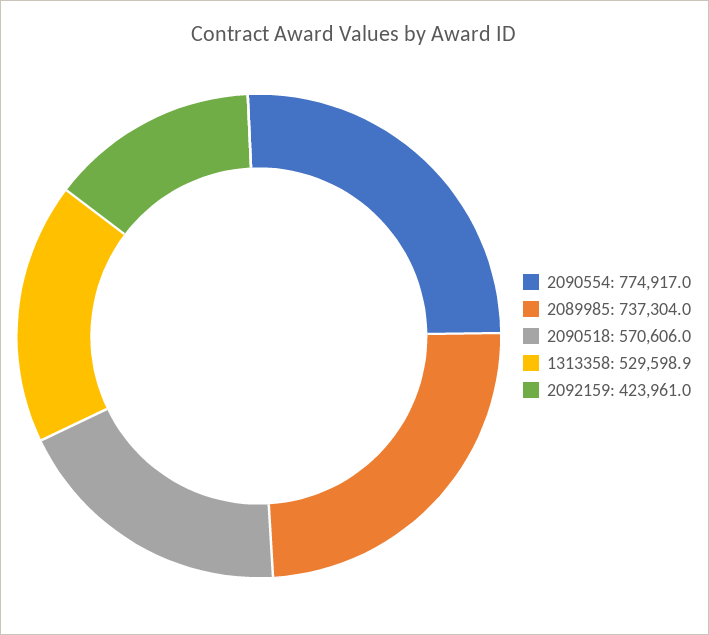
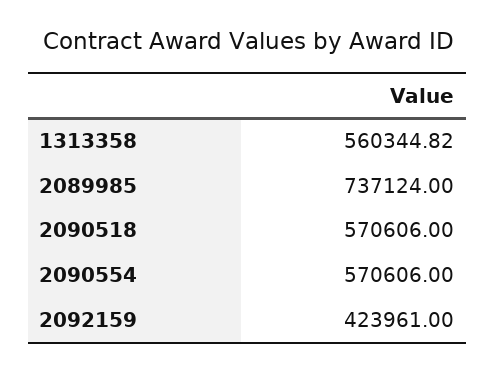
2090554: 774917 -> 570606
2089985: 737304 -> 737124
1313358: 529598.9 -> 560344.82

